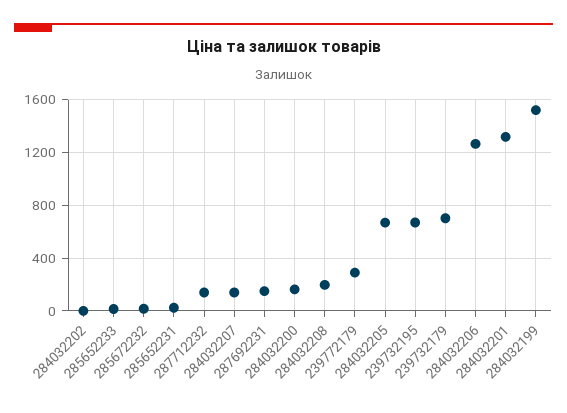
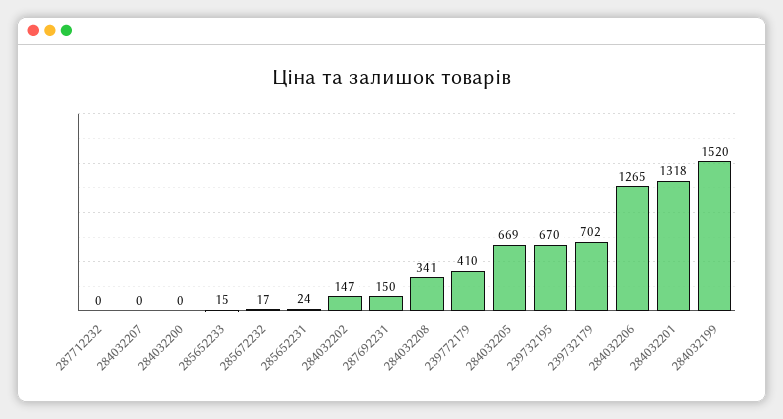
284032202: 0 -> 147
287712232: 150 -> 0
284032207: 150 -> 0
284032200: 150 -> 0
284032208: 200 -> 341
239772179: 300 -> 410

